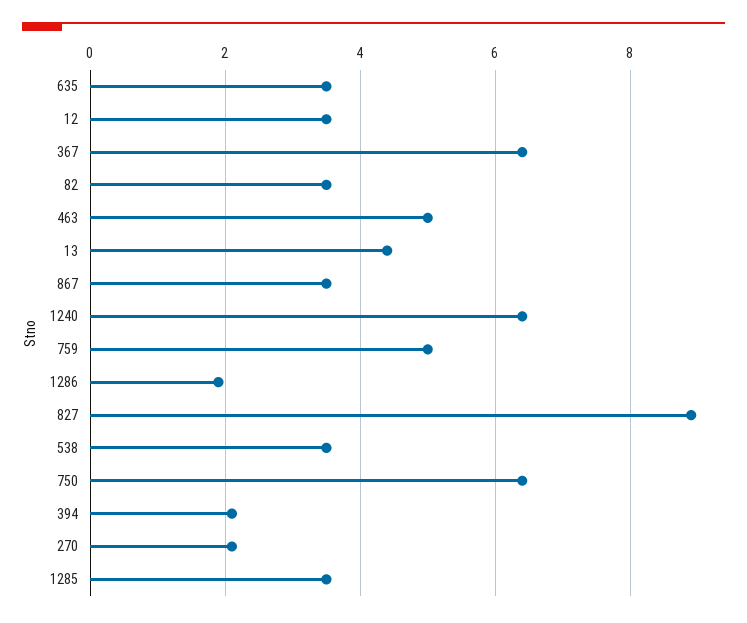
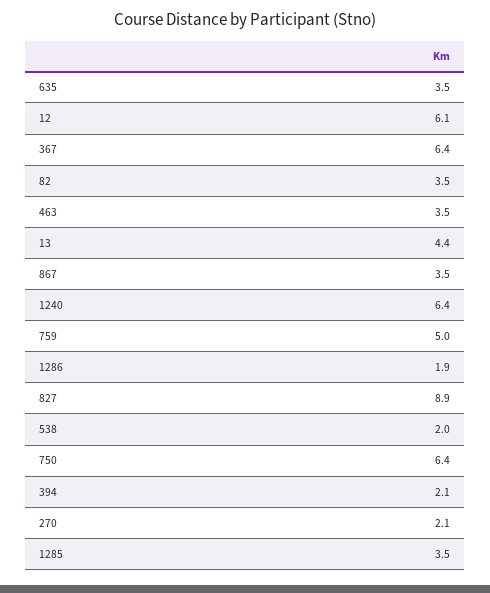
12: 3.5 -> 6.1
463: 5 -> 3.5
538: 3.5 -> 2

